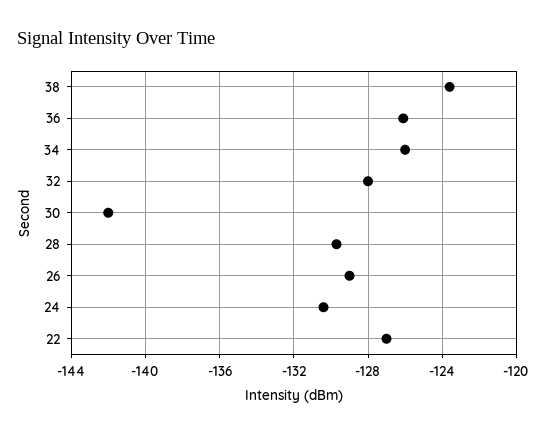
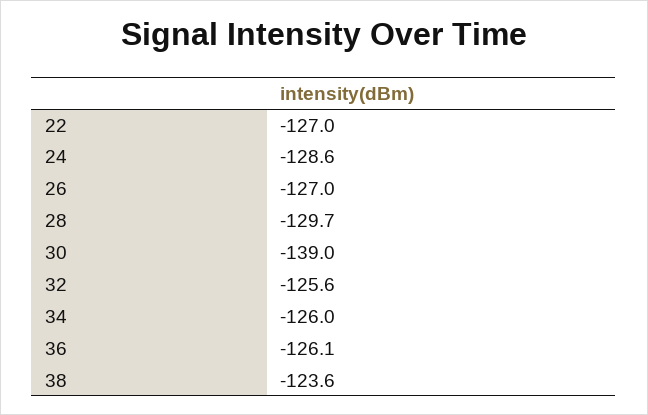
32: -128 -> -125.6
30: -142 -> -139
26: -129 -> -127
24: -130.5 -> -128.6

